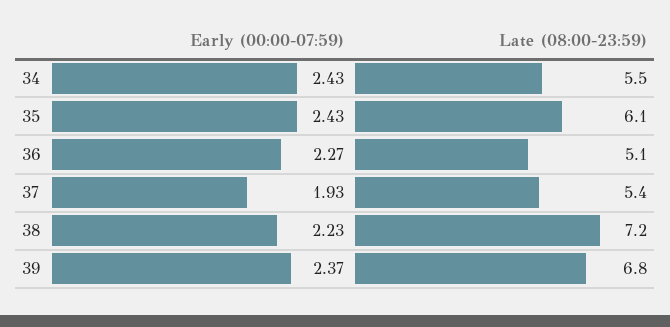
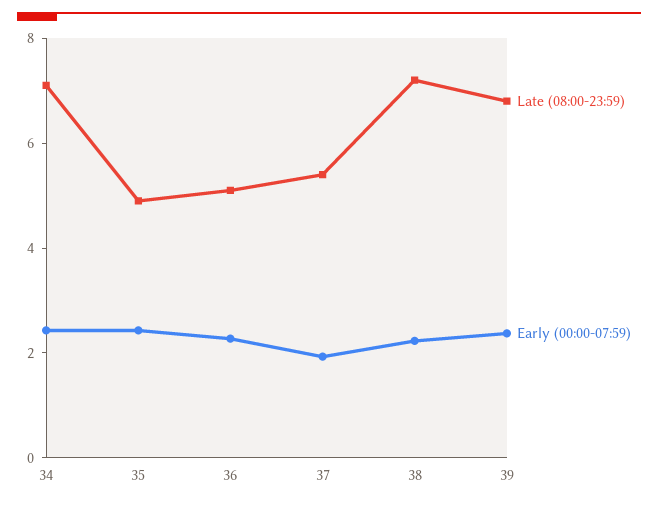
Late (08:00-23:59), 34: 5.5 -> 7
Late (08:00-23:59), 35: 6.1 -> 5

